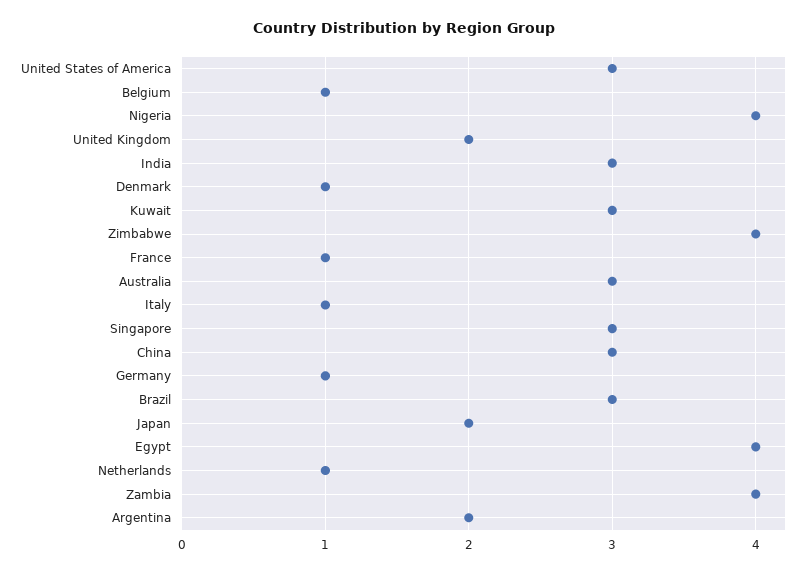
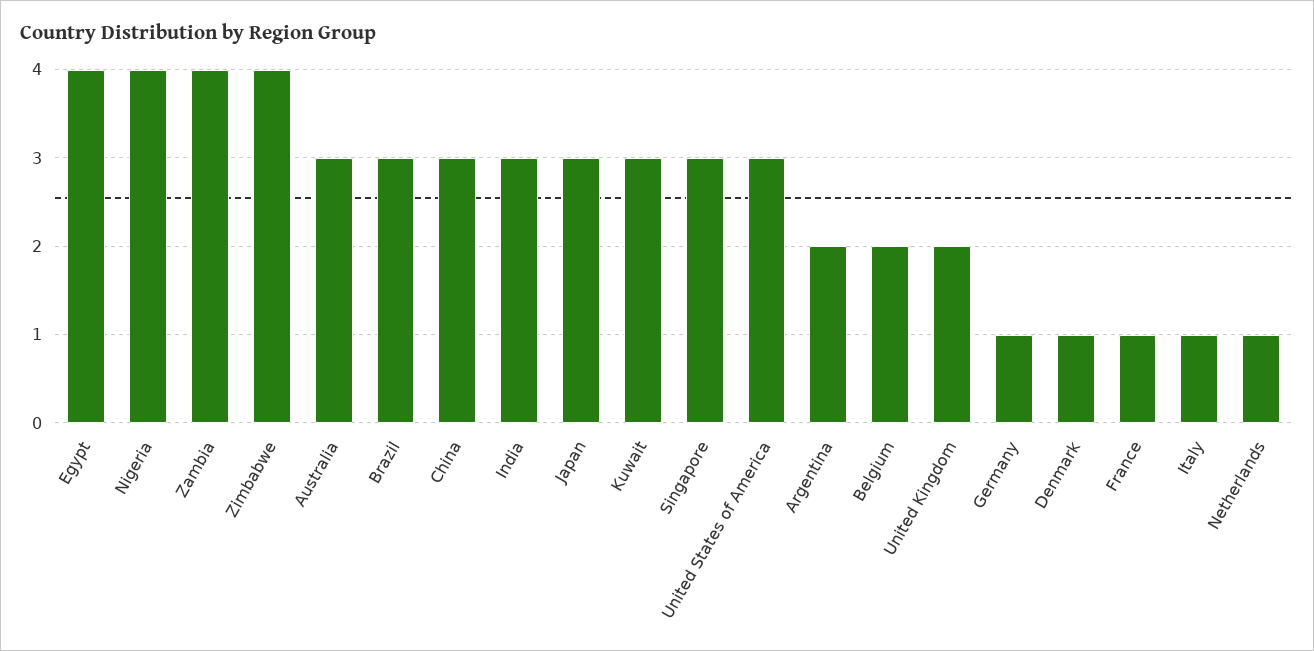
Belgium: 1 -> 2
Japan: 2 -> 3

